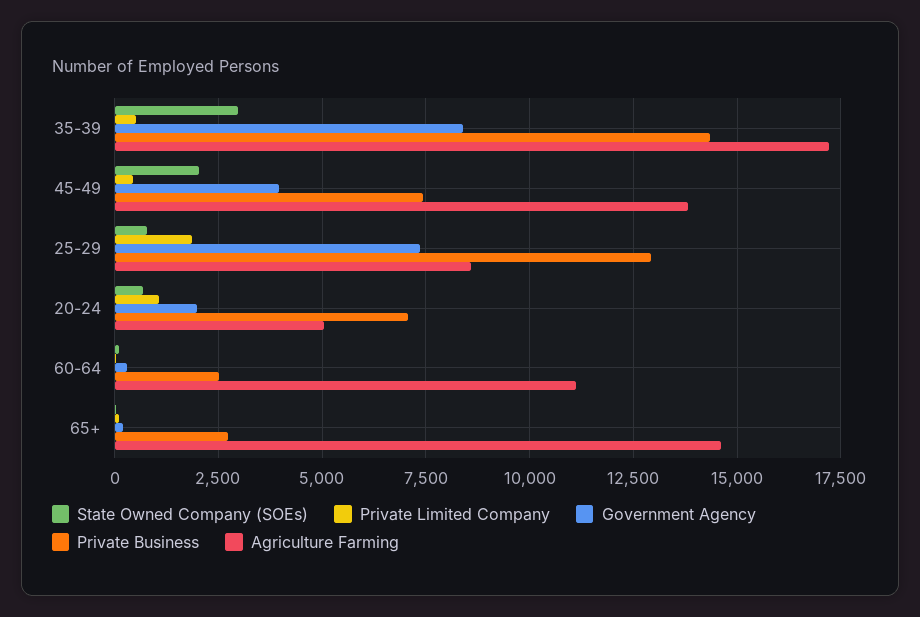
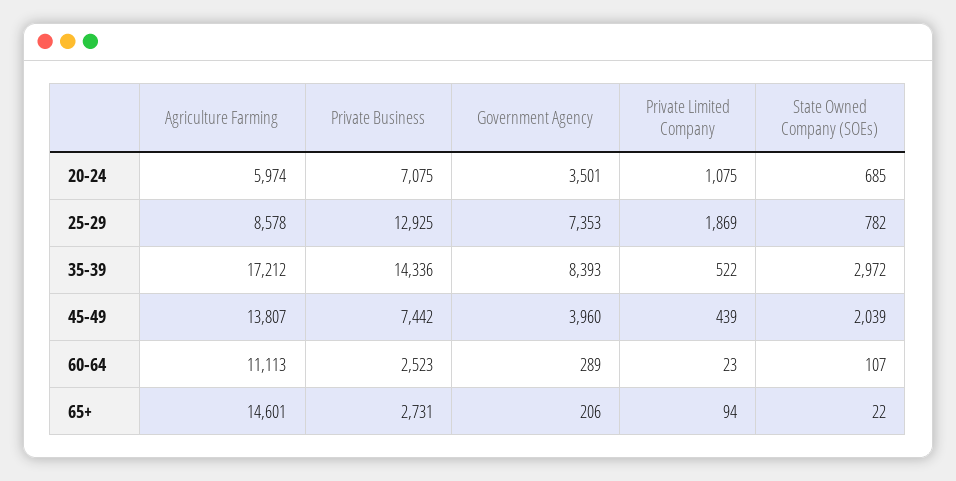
Government Agency, 20-24: 2000 -> 3501
Agriculture Farming, 20-24: 5000 -> 5974

